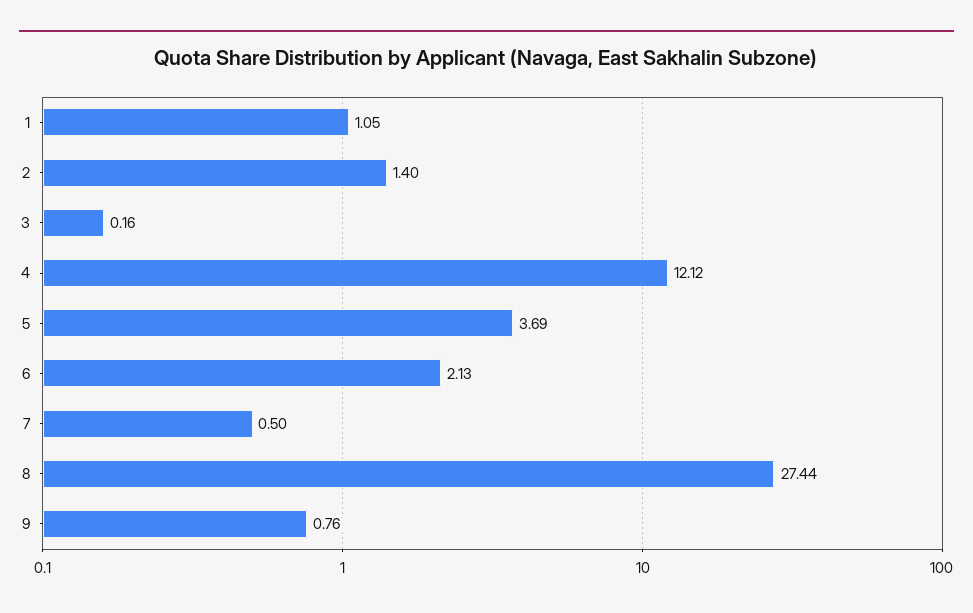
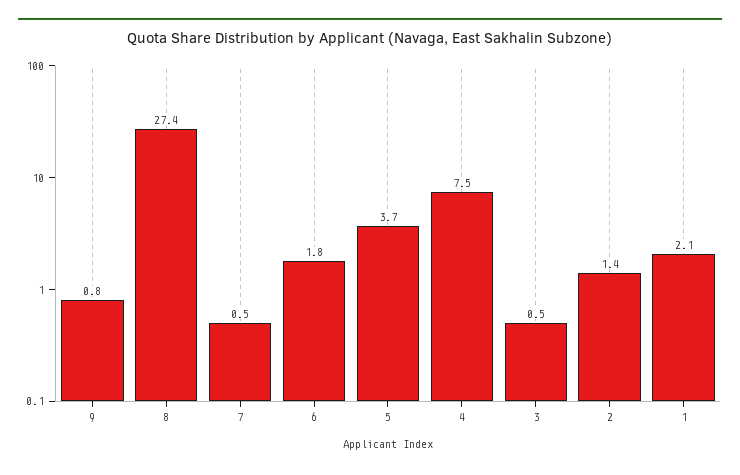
1: 1.05 -> 2.1
3: 0.16 -> 0.5
4: 12.12 -> 7.5
6: 2.13 -> 1.8

